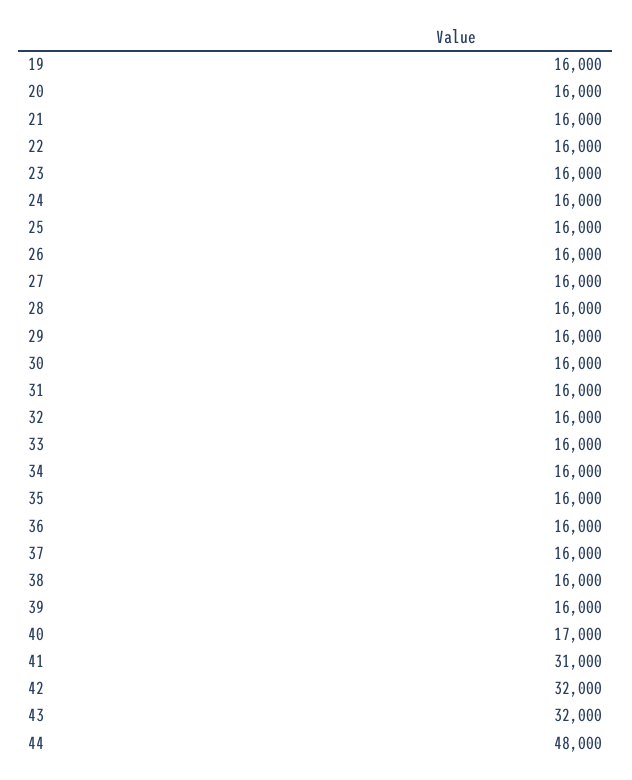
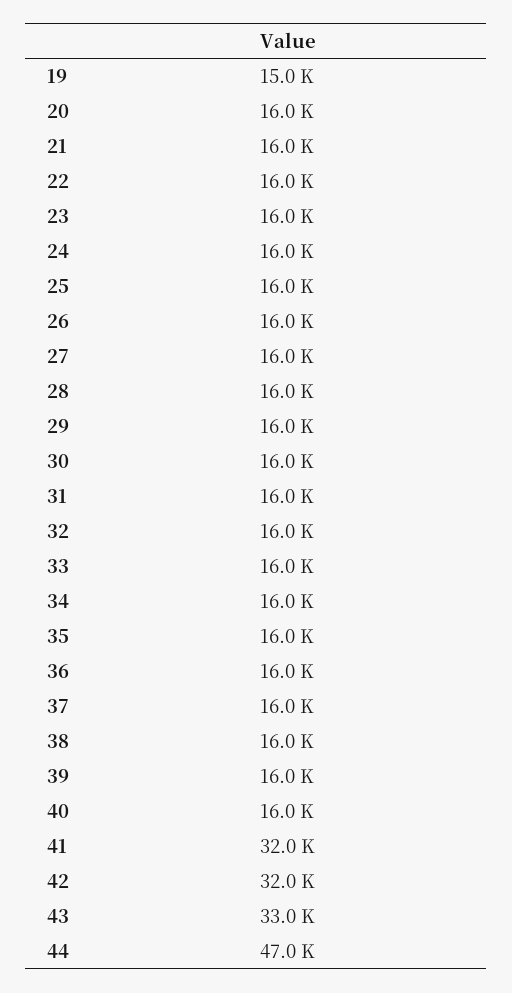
19: 16000 -> 15000
40: 17000 -> 16000
41: 31000 -> 32000
43: 32000 -> 33000
44: 48000 -> 47000

